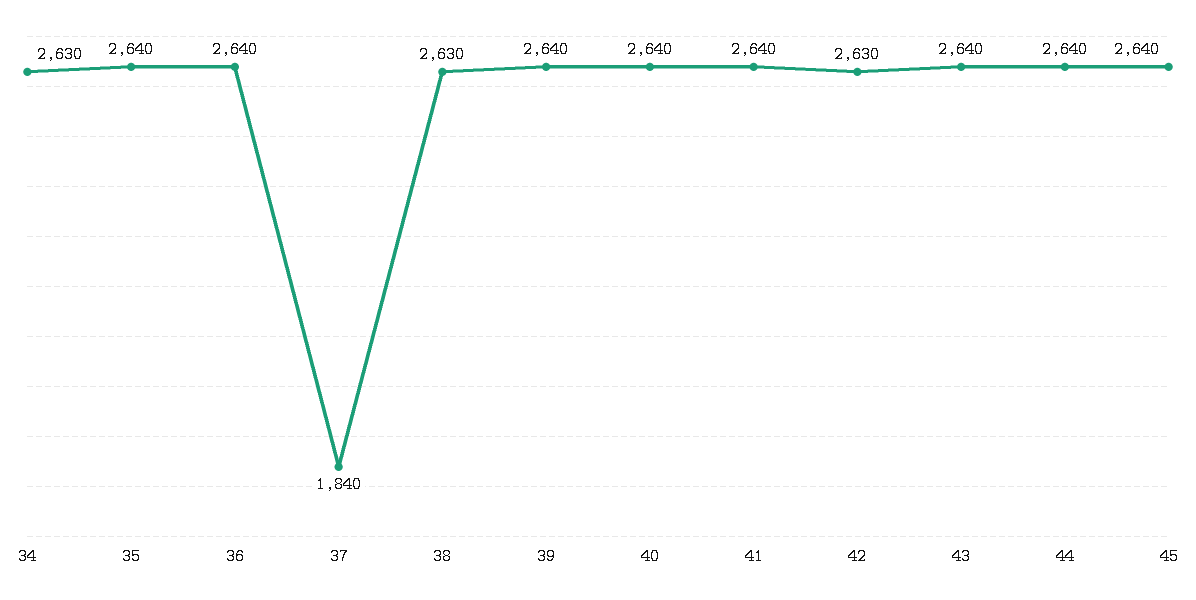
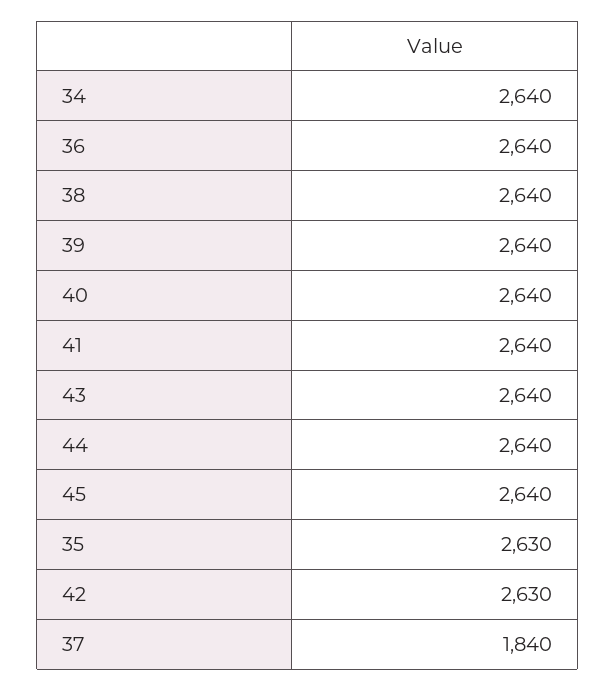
34: 2630 -> 2640
35: 2640 -> 2630
38: 2630 -> 2640

